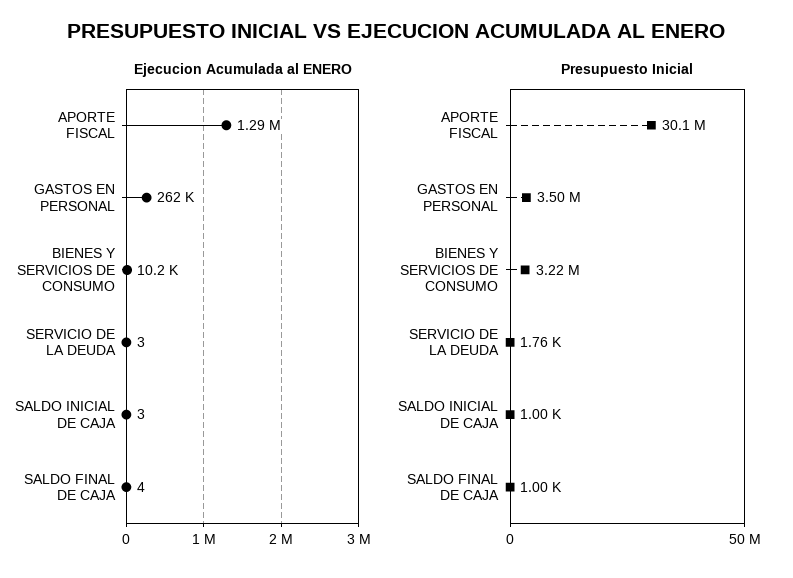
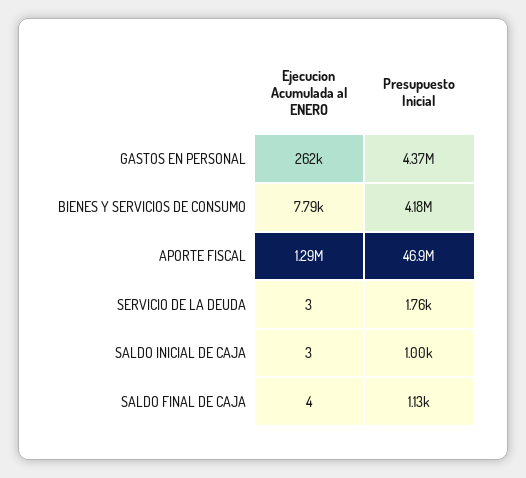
Ejecucion Acumulada al ENERO, BIENES Y SERVICIOS DE CONSUMO: 10200 -> 7790
Presupuesto Inicial, APORTE FISCAL: 30100000 -> 46900000
Presupuesto Inicial, GASTOS EN PERSONAL: 3500000 -> 4370000
Presupuesto Inicial, BIENES Y SERVICIOS DE CONSUMO: 3220000 -> 4180000
Presupuesto Inicial, SALDO FINAL DE CAJA: 1000 -> 1130

